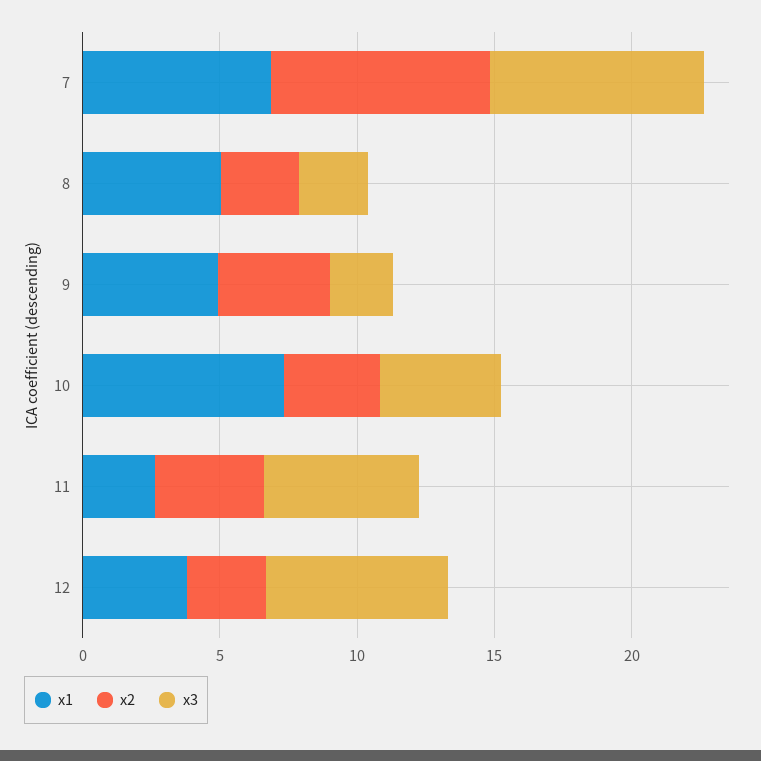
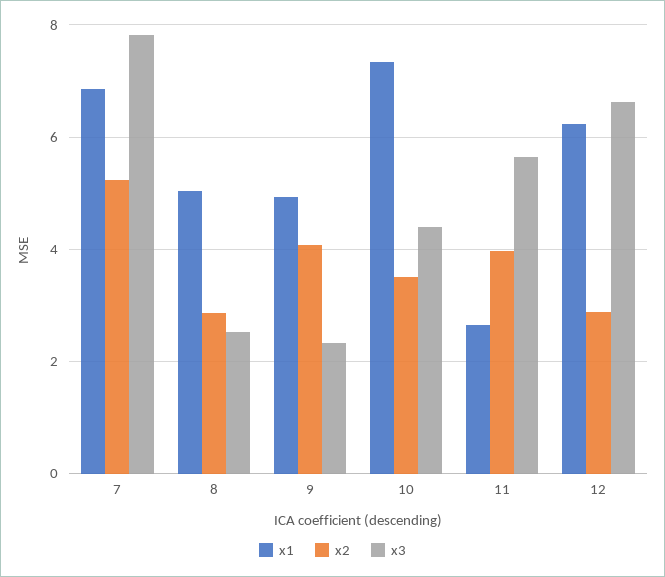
x2, 7: 8 -> 5.2
x1, 12: 4 -> 6.2

